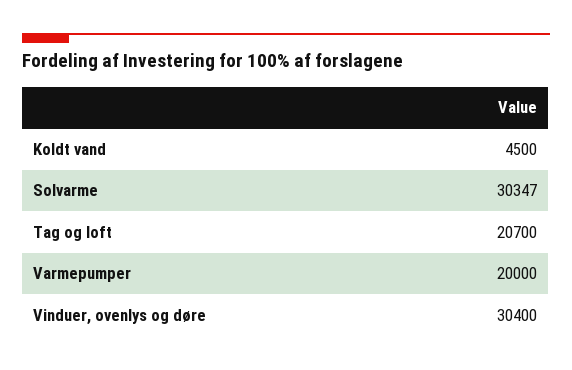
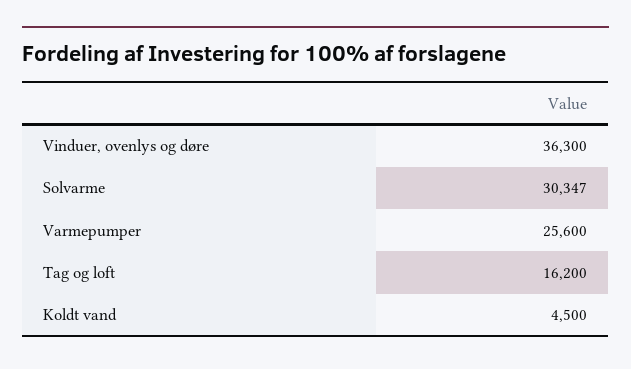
Tag og loft: 20700 -> 16200
Varmepumper: 20000 -> 25600
Vinduer, ovenlys og døre: 30400 -> 36300

